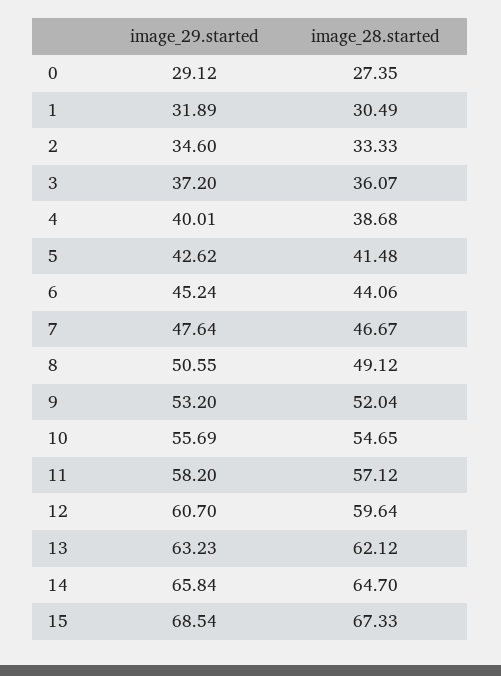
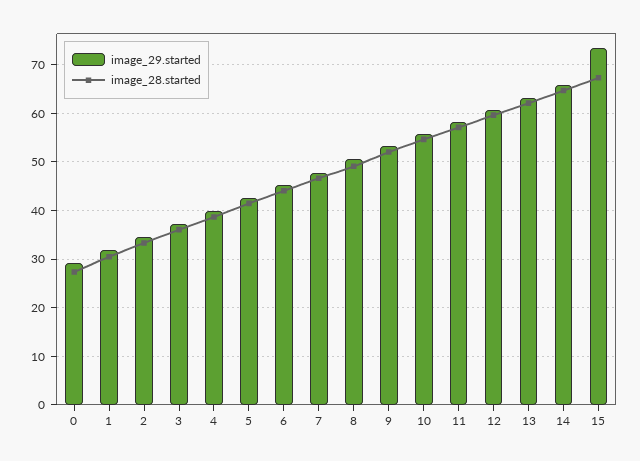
image_29.started, 15: 68.54 -> 74

